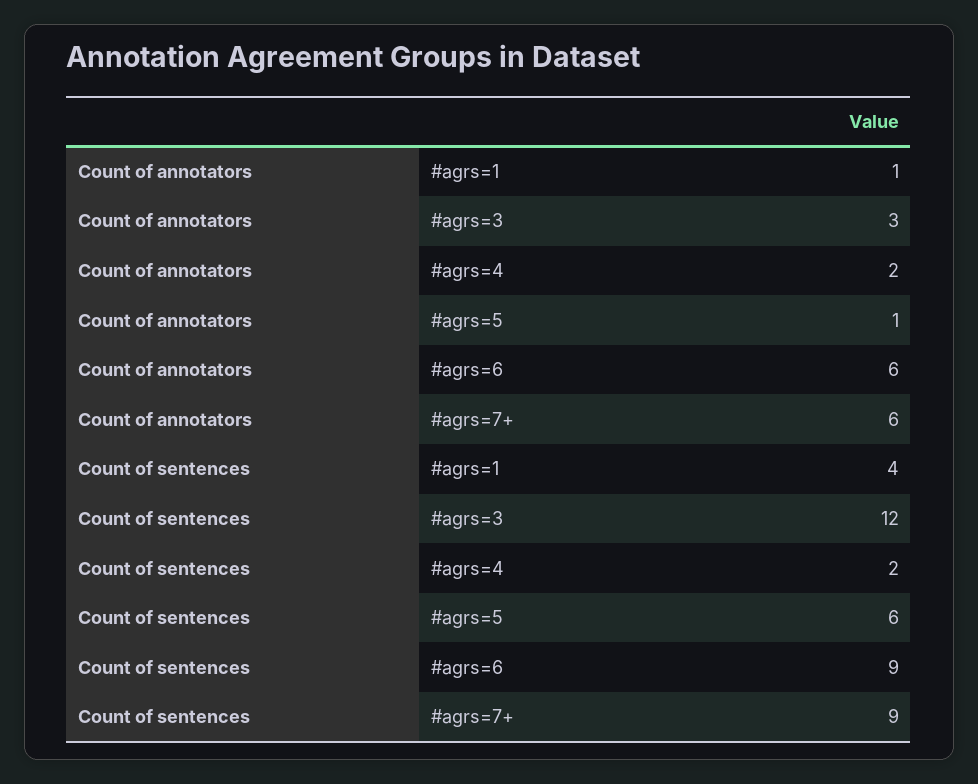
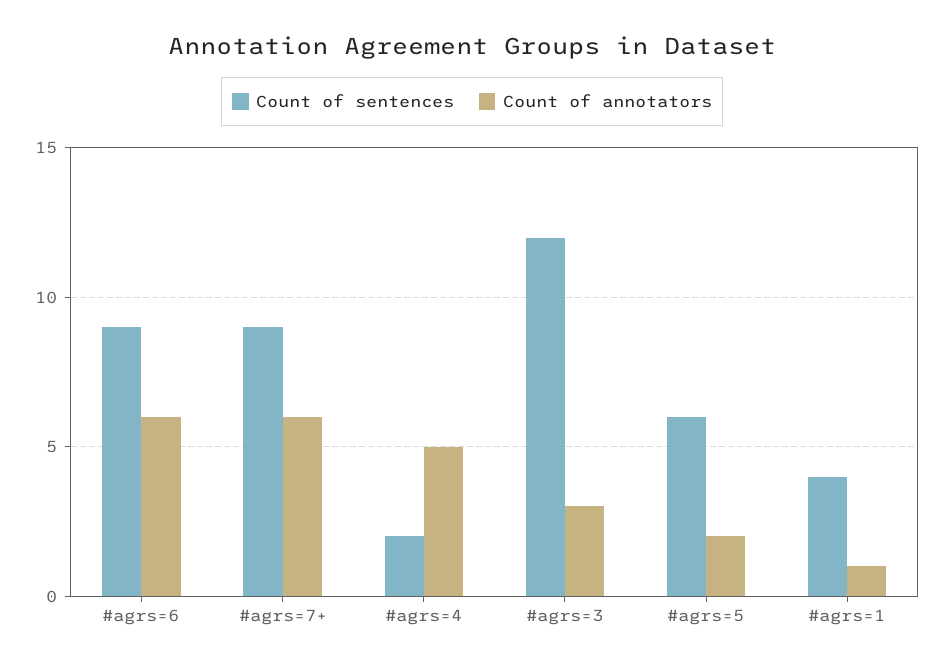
Count of annotators, #agrs=4: 2 -> 5
Count of annotators, #agrs=5: 1 -> 2

